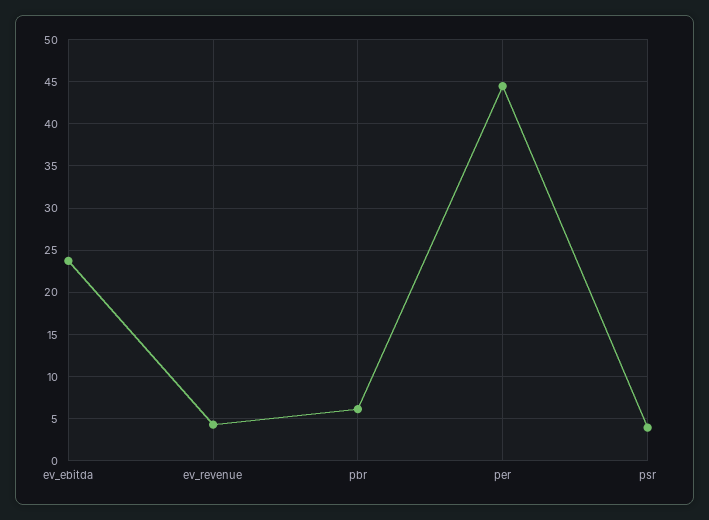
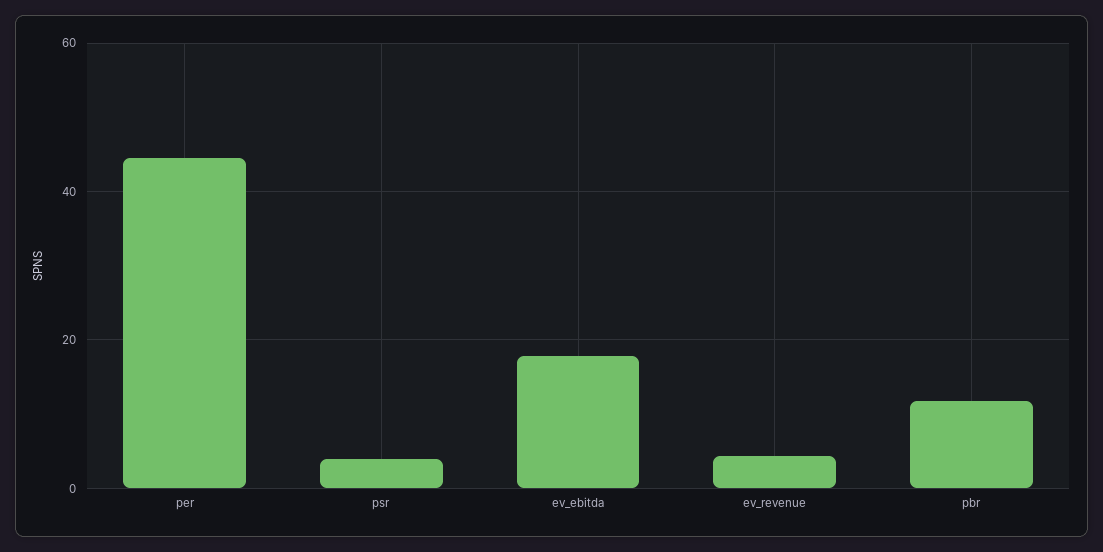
ev_ebitda: 24 -> 18
pbr: 6 -> 12

